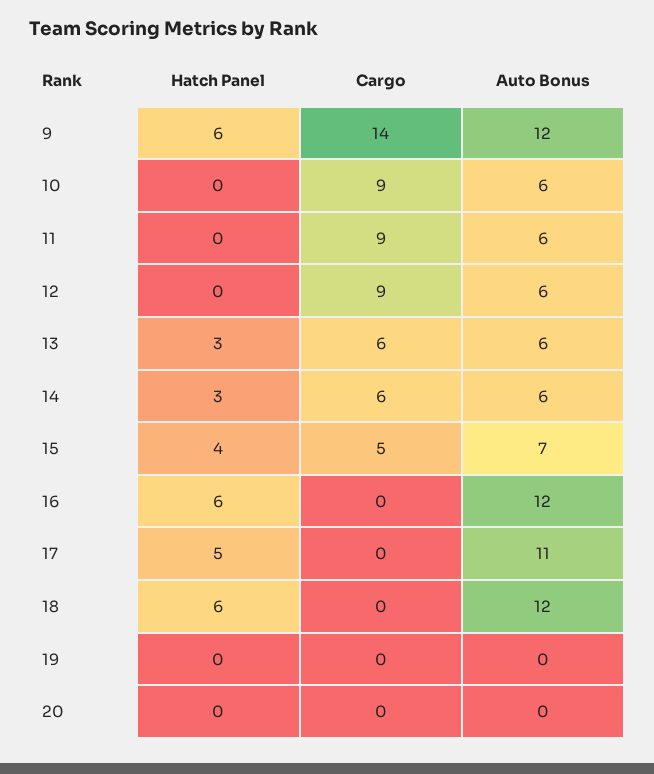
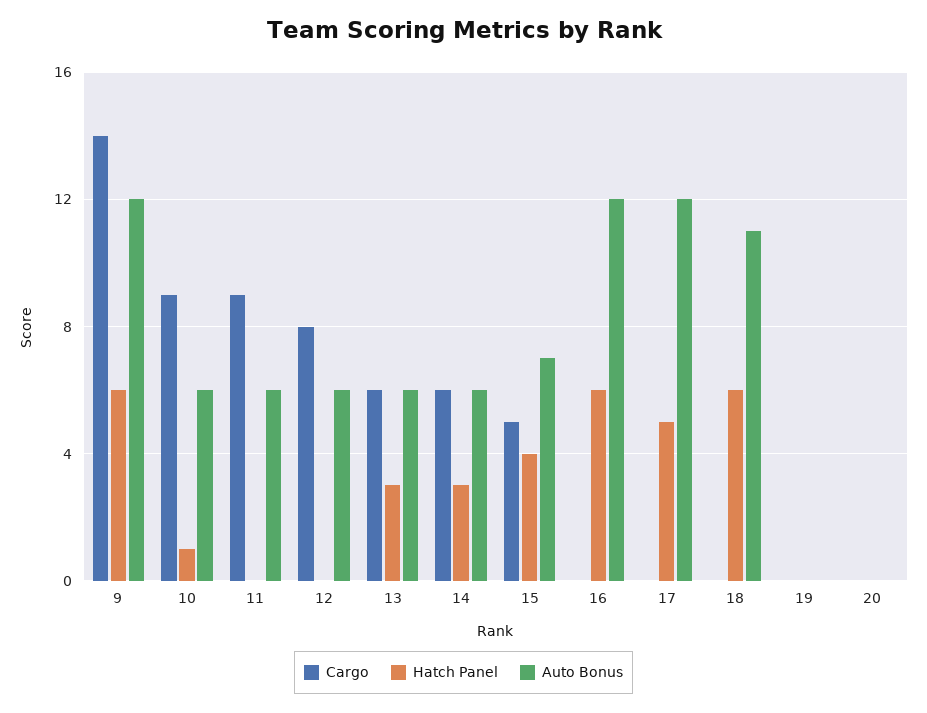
Hatch Panel, 10: 0 -> 1
Cargo, 12: 9 -> 8
Auto Bonus, 17: 11 -> 12
Auto Bonus, 18: 12 -> 11

